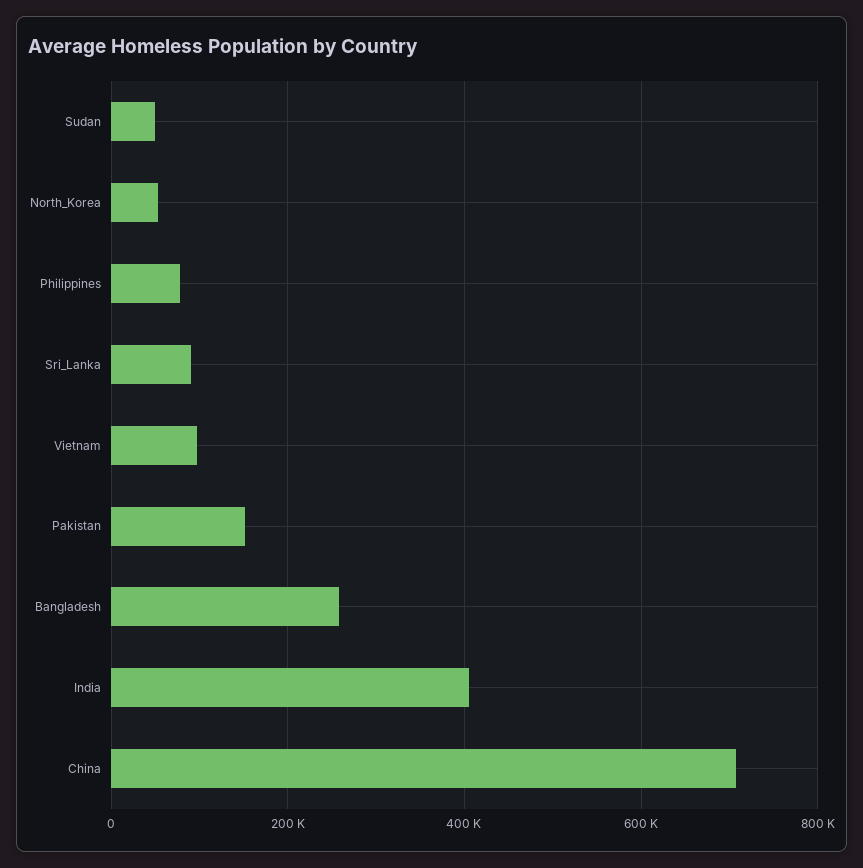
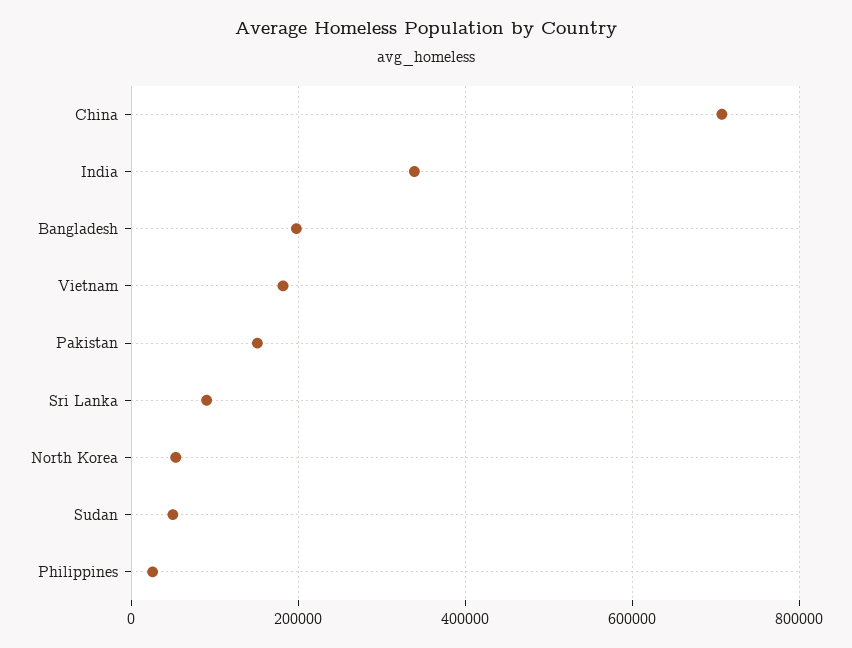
Philippines: 80000 -> 20000
Vietnam: 100000 -> 180000
Bangladesh: 260000 -> 200000
India: 400000 -> 340000

